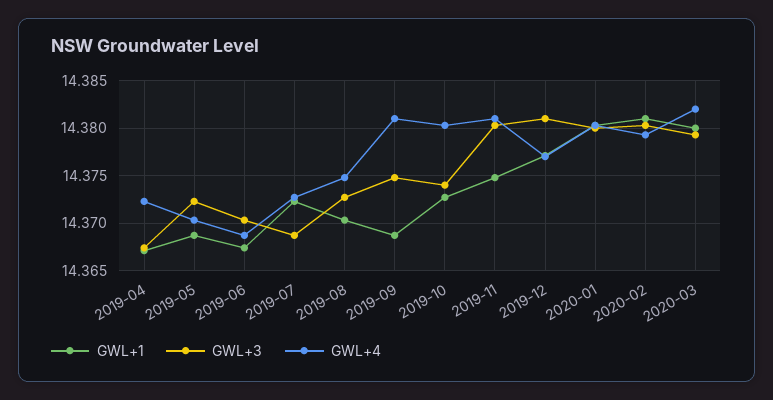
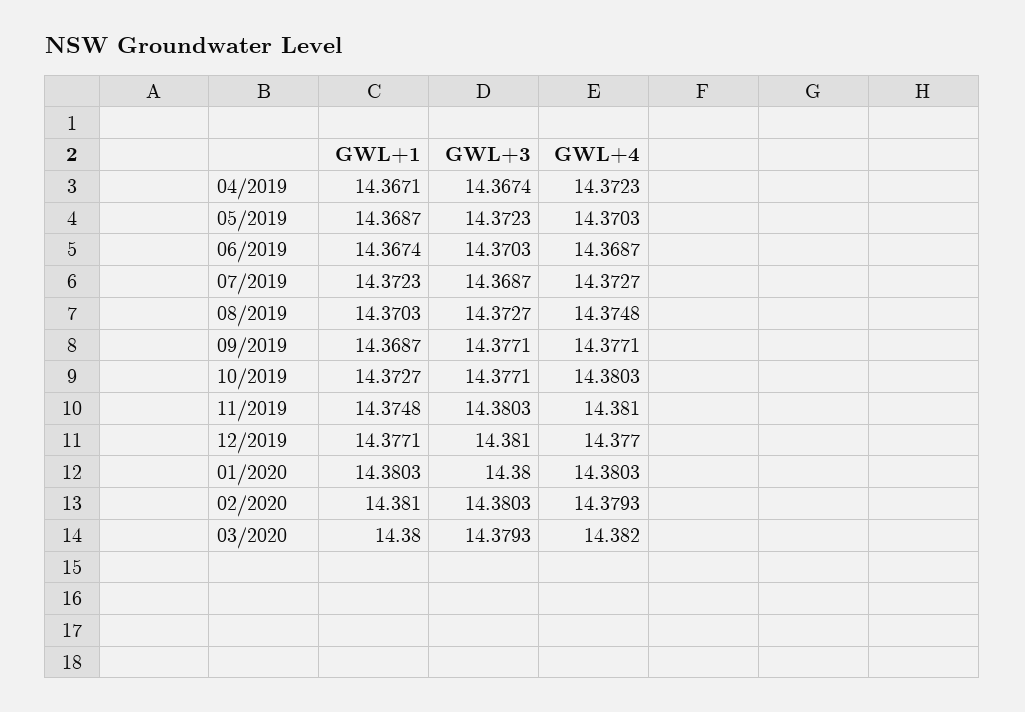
GWL+3, 2019-09: 14.375 -> 14.3771
GWL+4, 2019-09: 14.381 -> 14.3771
GWL+3, 2019-10: 14.374 -> 14.3771

